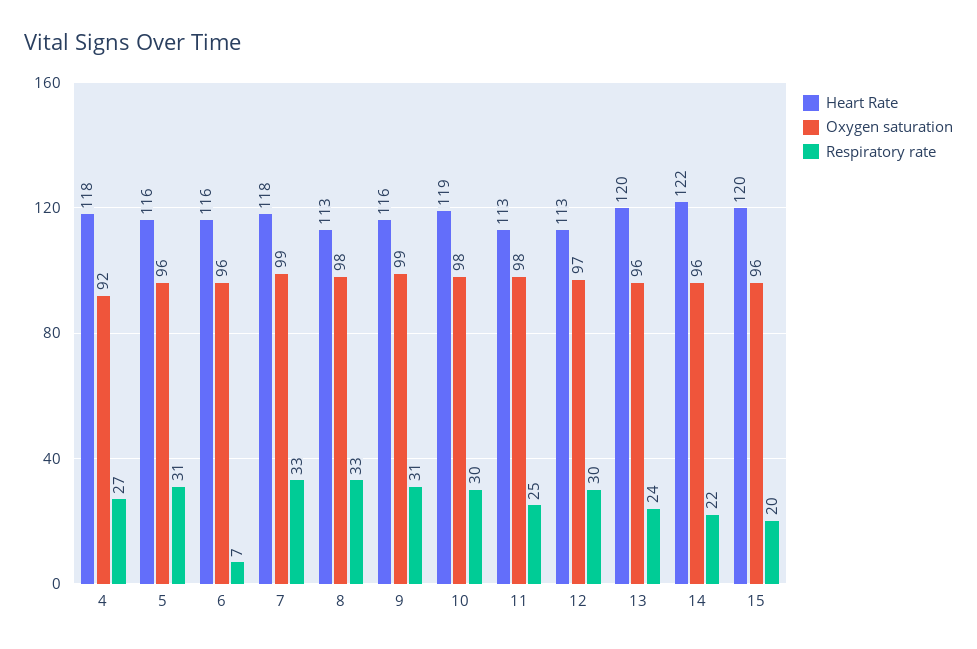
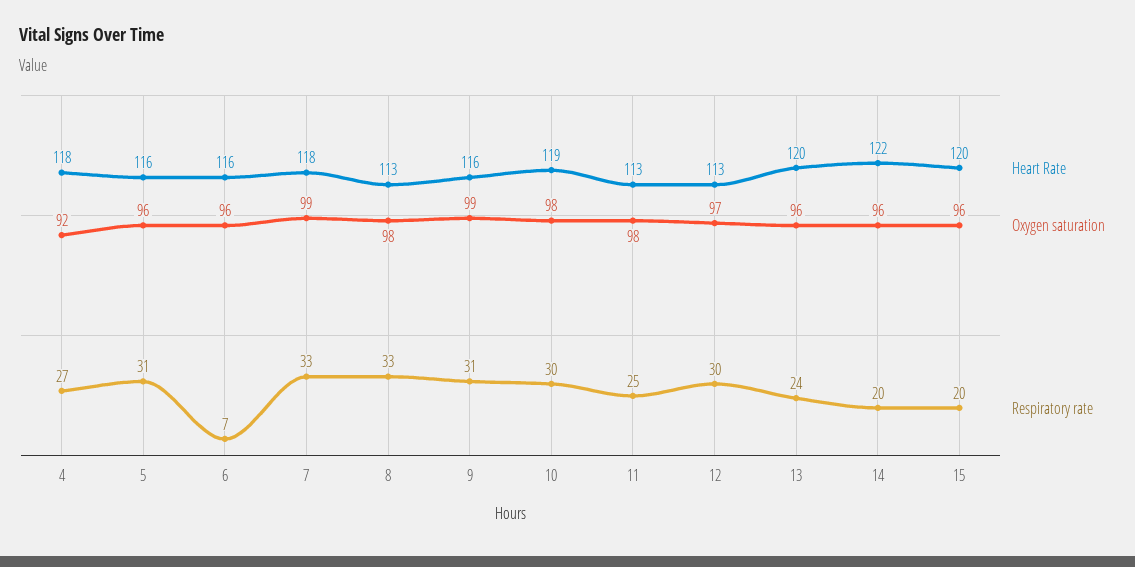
Respiratory rate, 14: 22 -> 20

